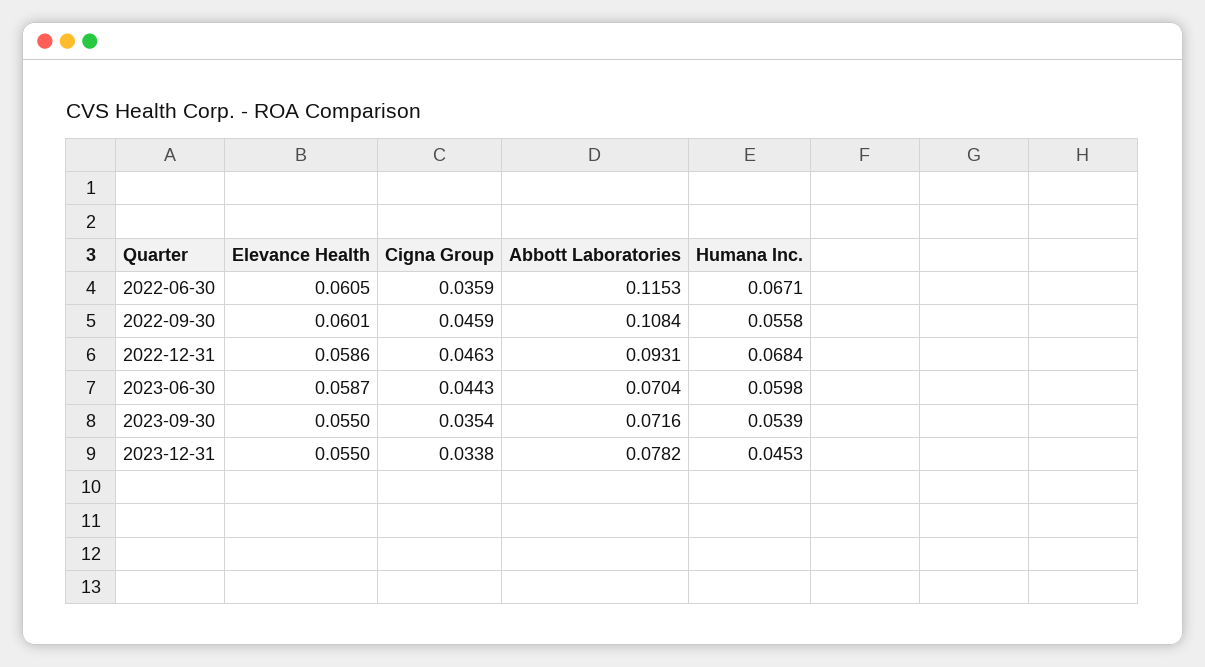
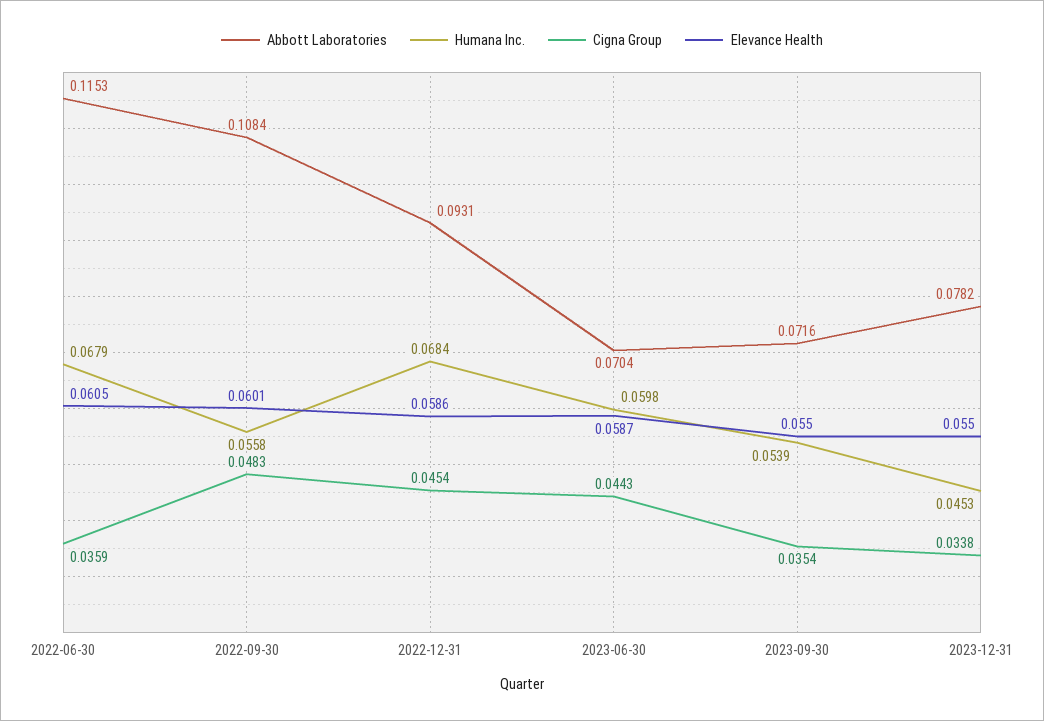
Humana Inc., 2022-06-30: 0.0671 -> 0.0679
Cigna Group, 2022-09-30: 0.0459 -> 0.0483
Cigna Group, 2022-12-31: 0.0463 -> 0.0454

